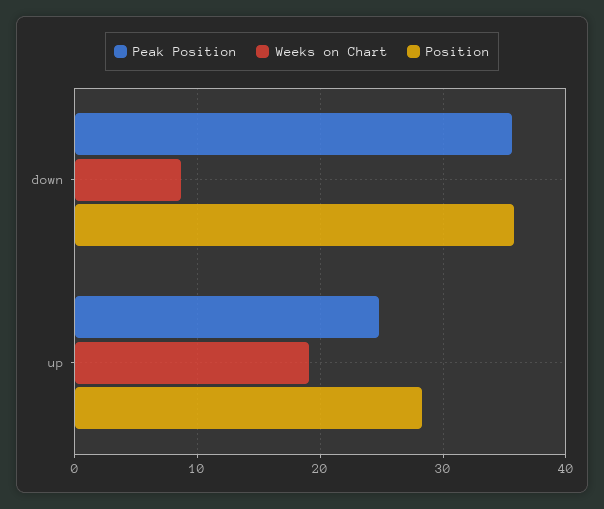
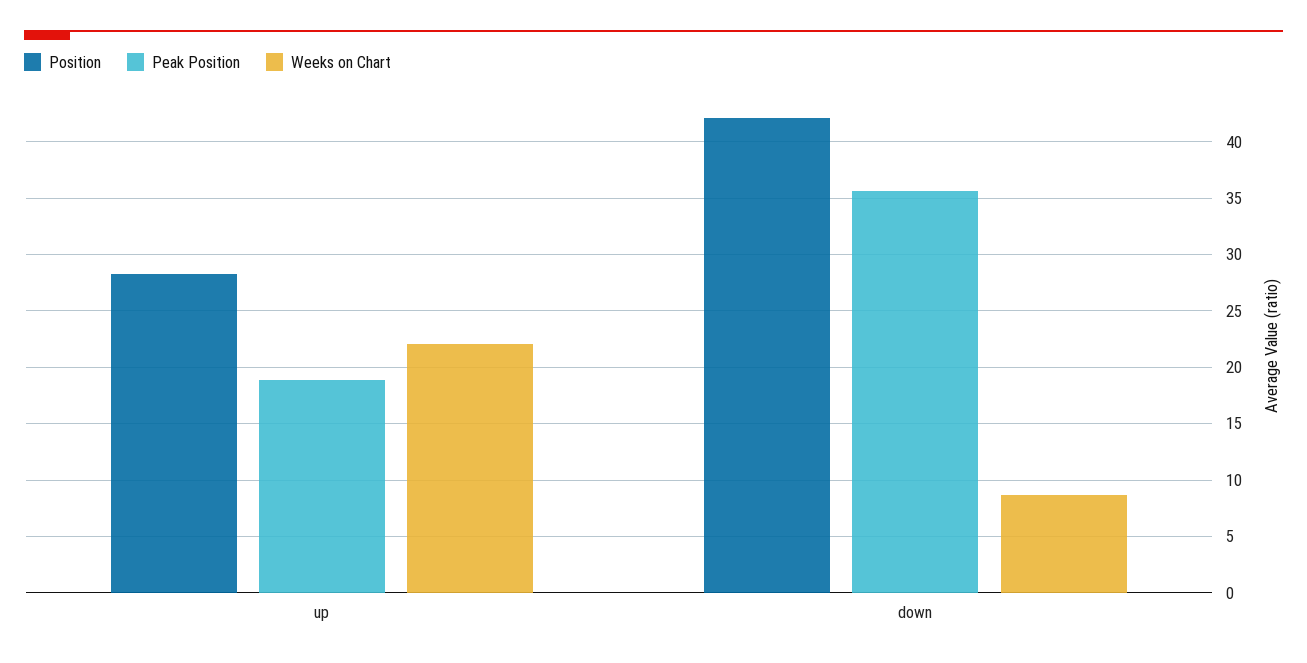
Position, down: 36 -> 42
Peak Position, up: 25 -> 19
Weeks on Chart, up: 19 -> 22

